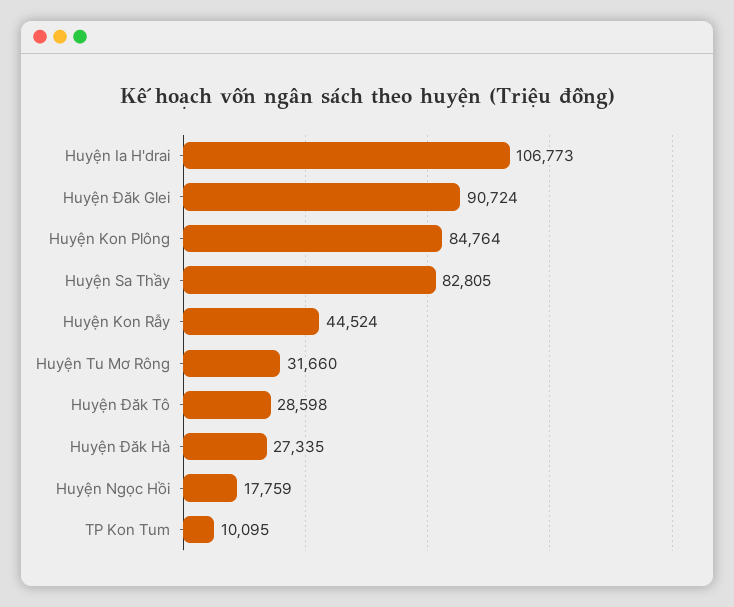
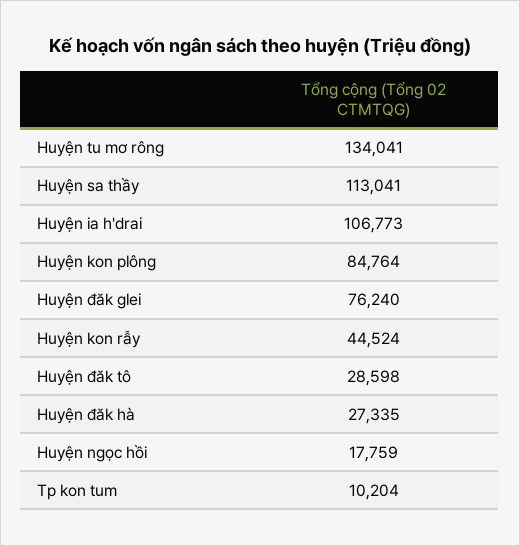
Huyện Đăk Glei: 90724 -> 76240
Huyện Sa Thầy: 82805 -> 113041
Huyện Tu Mơ Rông: 31660 -> 134041
TP Kon Tum: 10095 -> 10204

